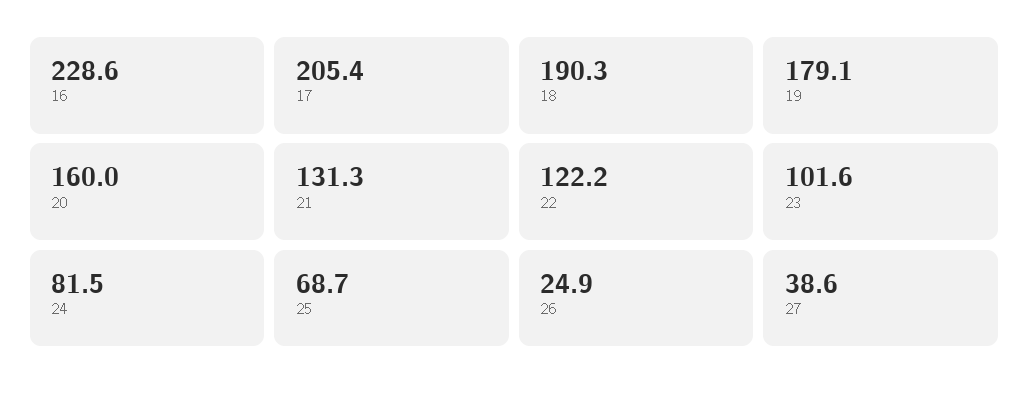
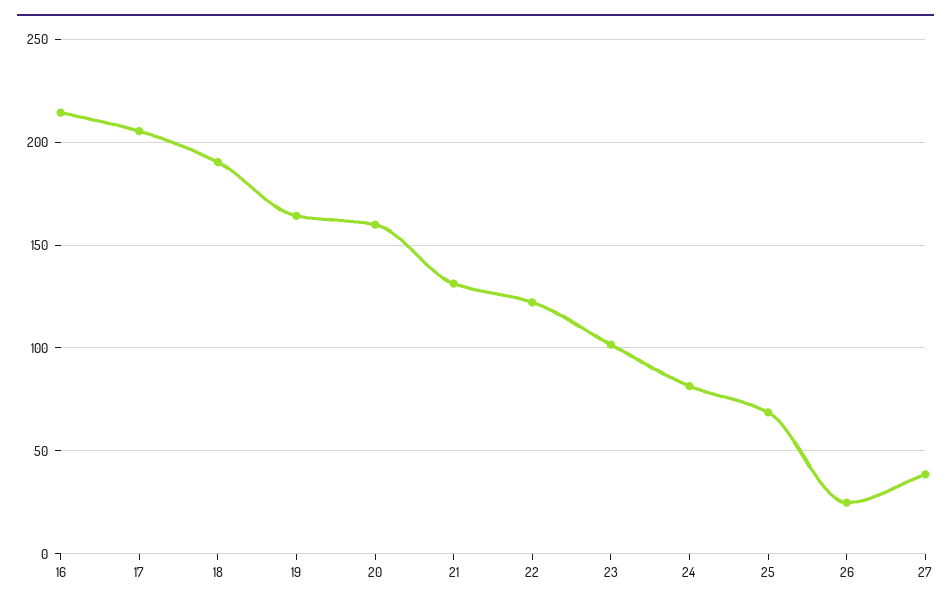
16: 228.6 -> 215
19: 179.1 -> 165

